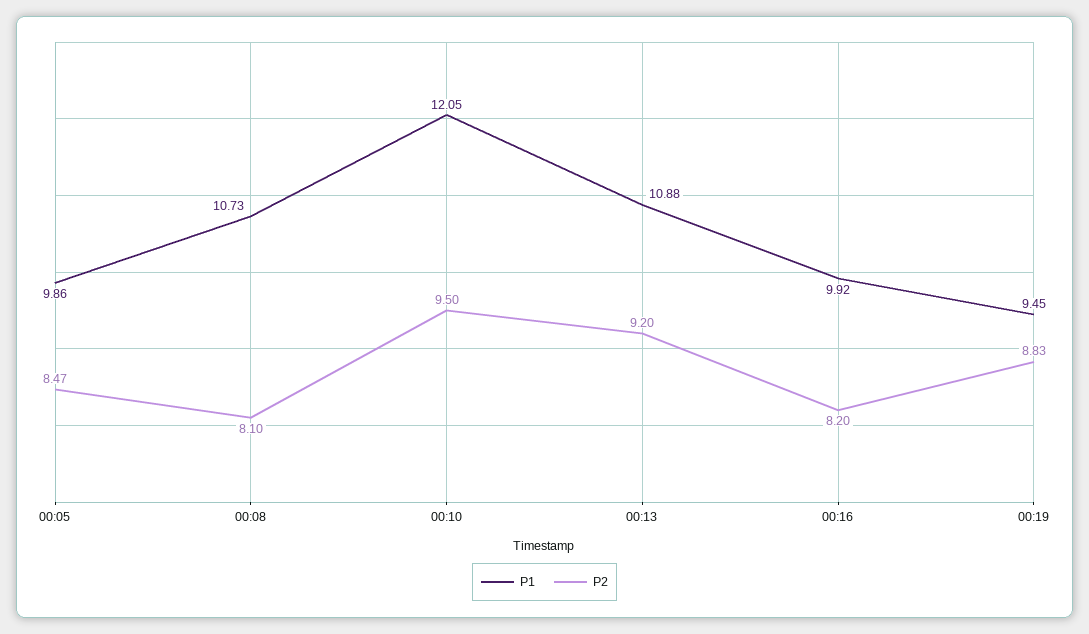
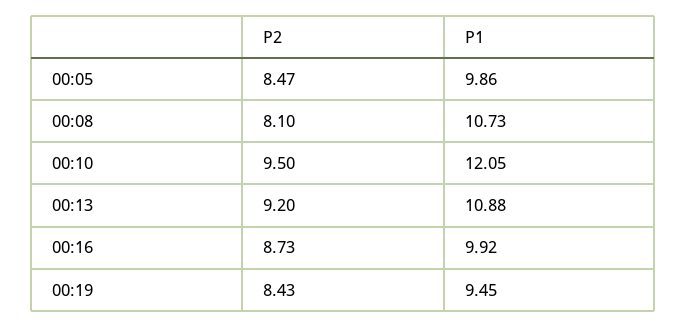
P2, 00:16: 8.2 -> 8.73
P2, 00:19: 8.83 -> 8.43

